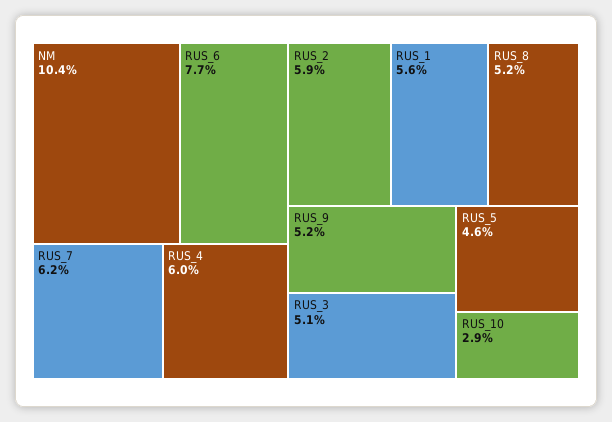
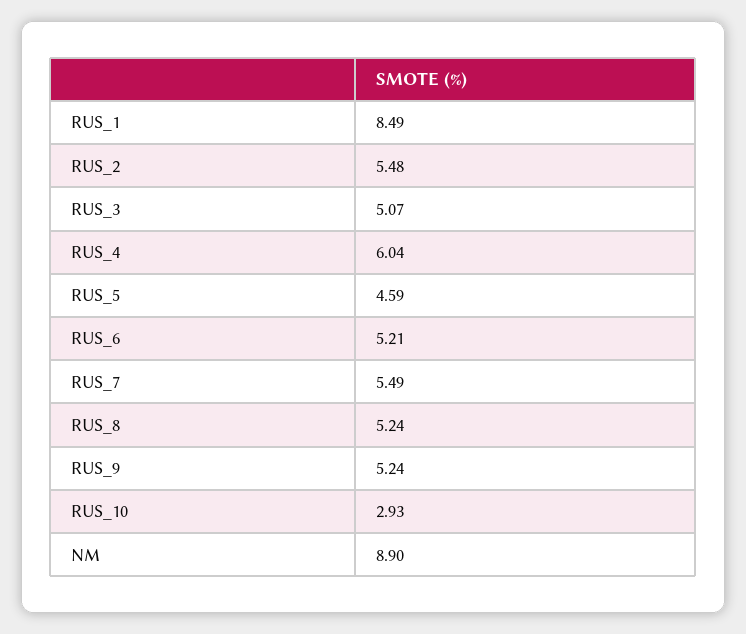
NM: 10.4 -> 8.9
RUS_6: 7.7 -> 5.21
RUS_7: 6.2 -> 5.49
RUS_2: 5.9 -> 5.48
RUS_1: 5.6 -> 8.49

